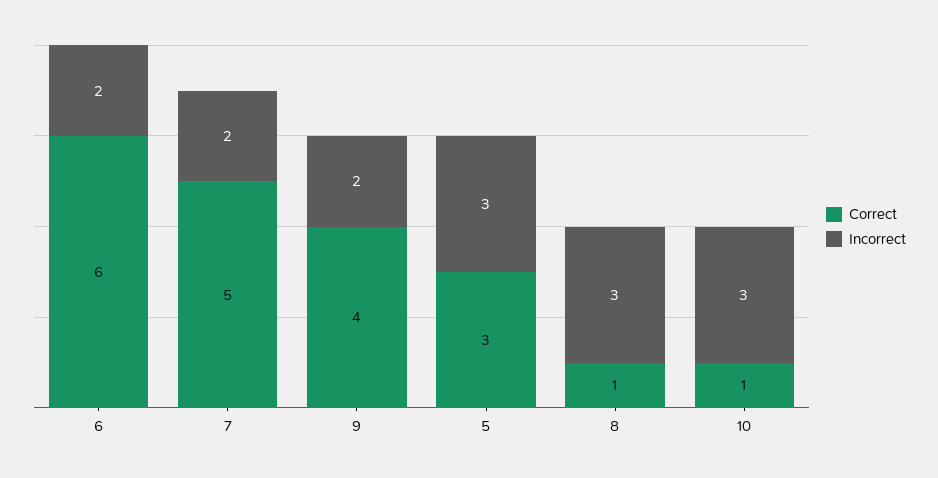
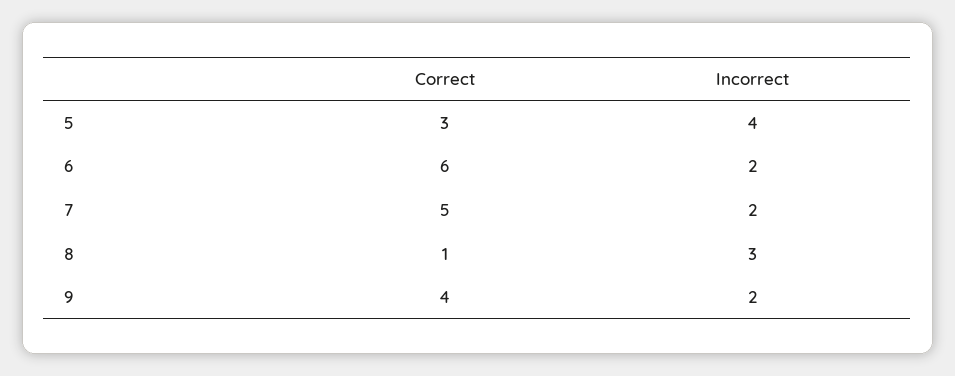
Incorrect, 5: 3 -> 4
Correct, 10: 1 -> none
Incorrect, 10: 3 -> none

